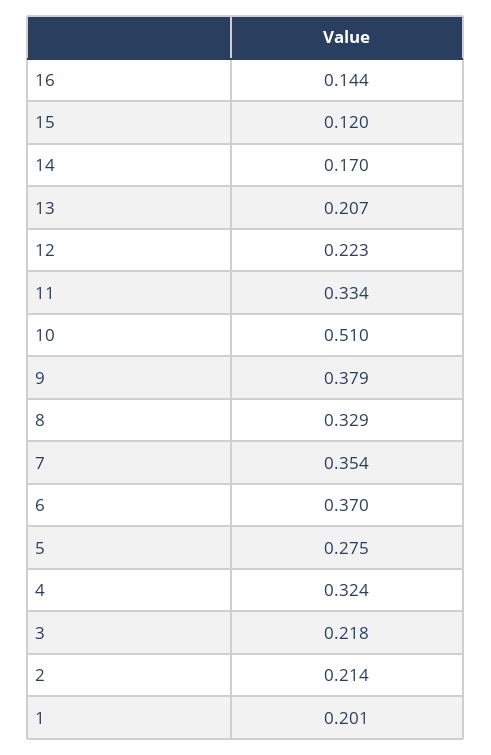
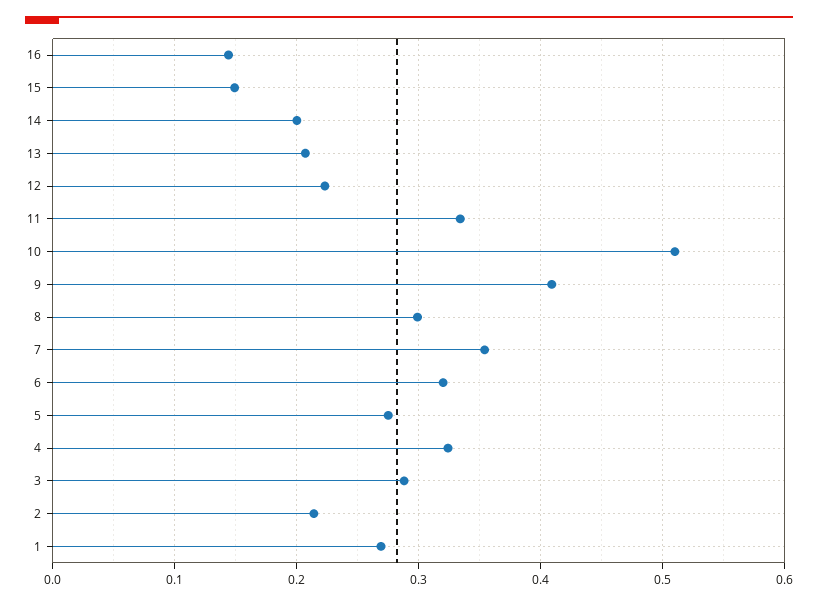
15: 0.12 -> 0.15
14: 0.17 -> 0.2
9: 0.379 -> 0.41
8: 0.329 -> 0.3
6: 0.37 -> 0.32
3: 0.218 -> 0.29
1: 0.201 -> 0.27

